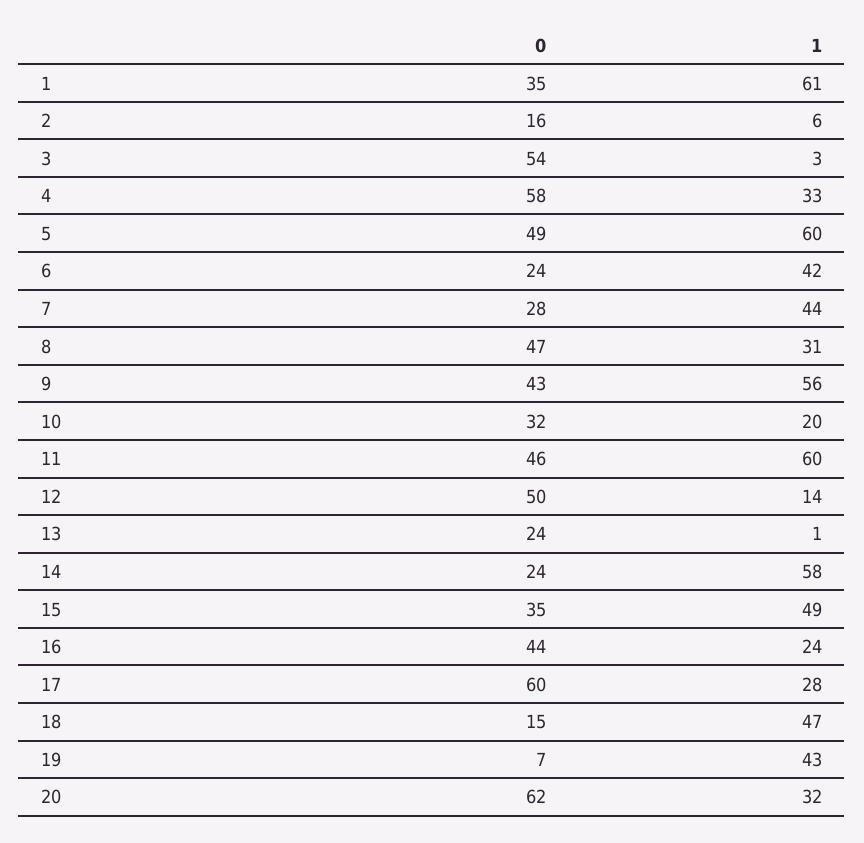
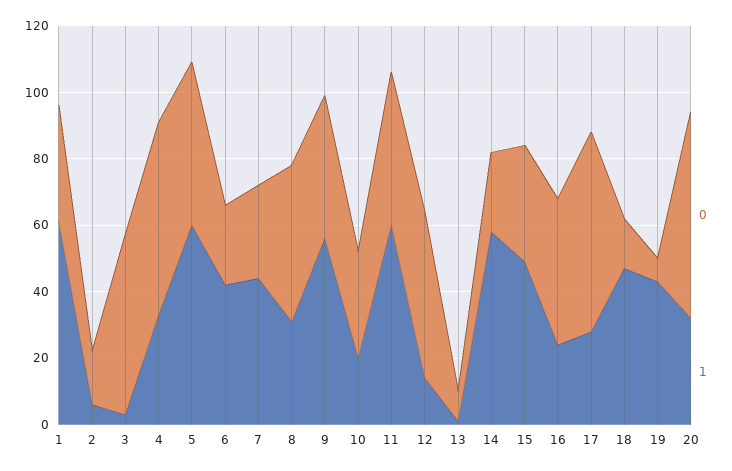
0, 13: 24 -> 10

